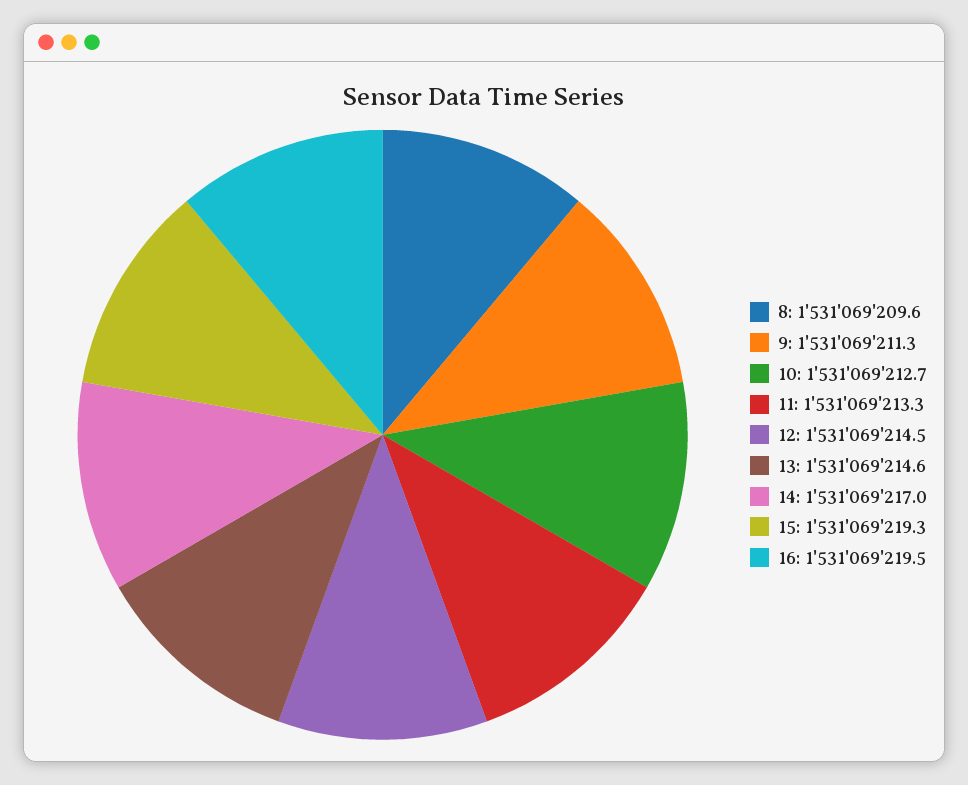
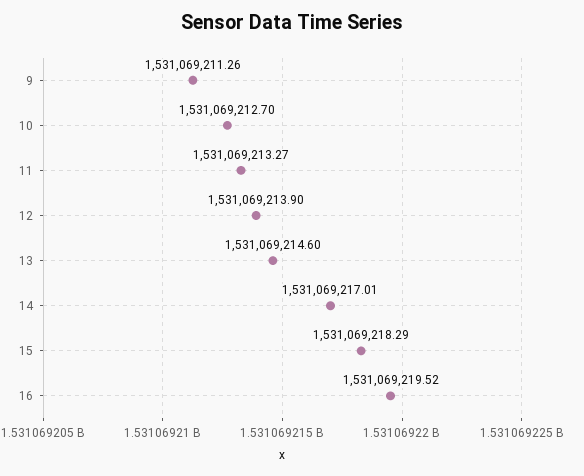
8: 1531069209.6 -> none
12: 1531069214.5 -> 1531069213.9
15: 1531069219.3 -> 1531069218.29

